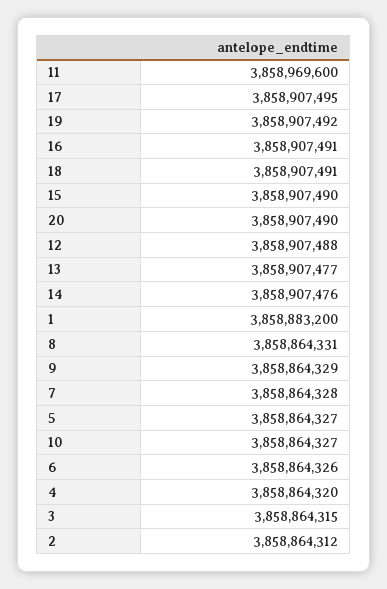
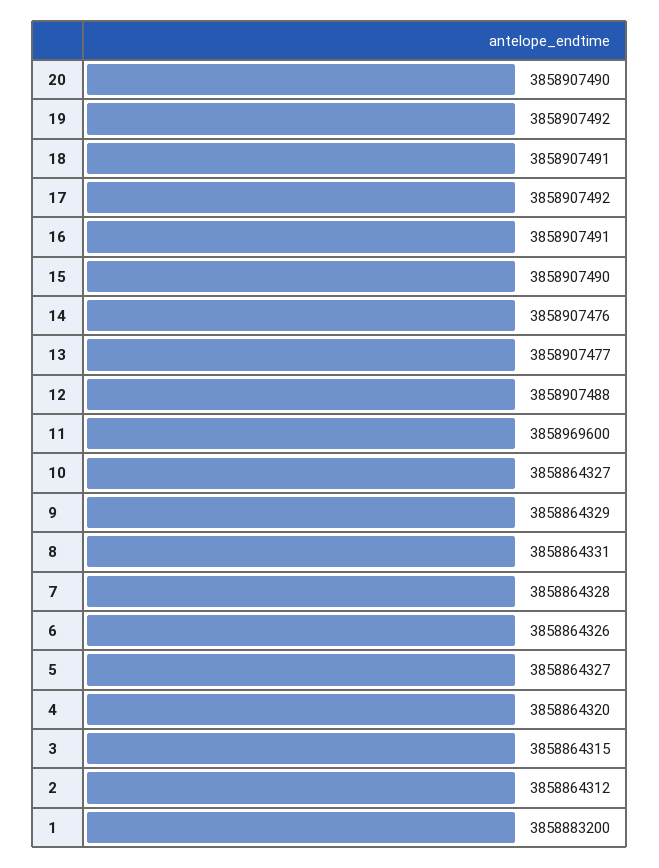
17: 3858907495 -> 3858907492

